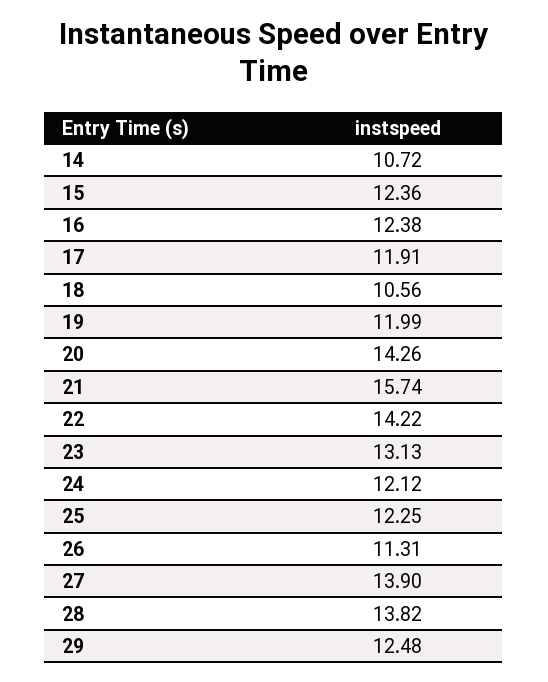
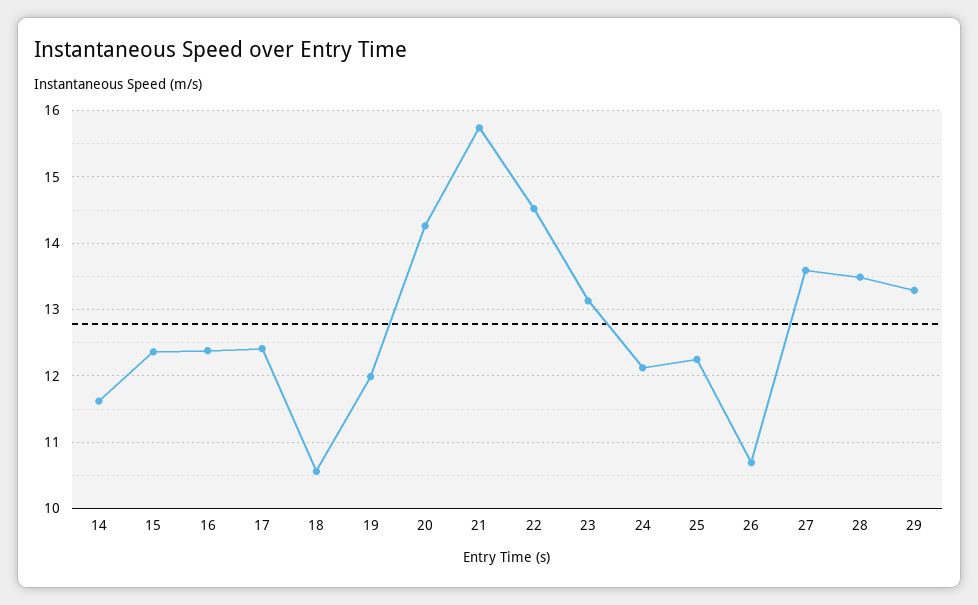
14: 10.72 -> 11.6
17: 11.91 -> 12.4
22: 14.22 -> 14.5
26: 11.31 -> 10.7
27: 13.9 -> 13.6
28: 13.82 -> 13.5
29: 12.48 -> 13.3

